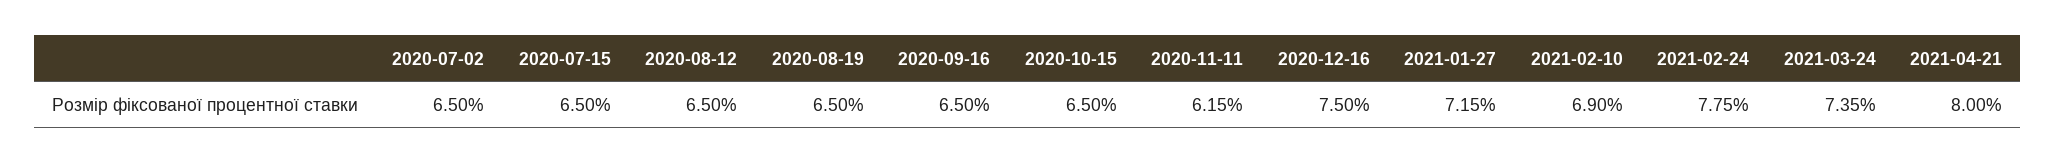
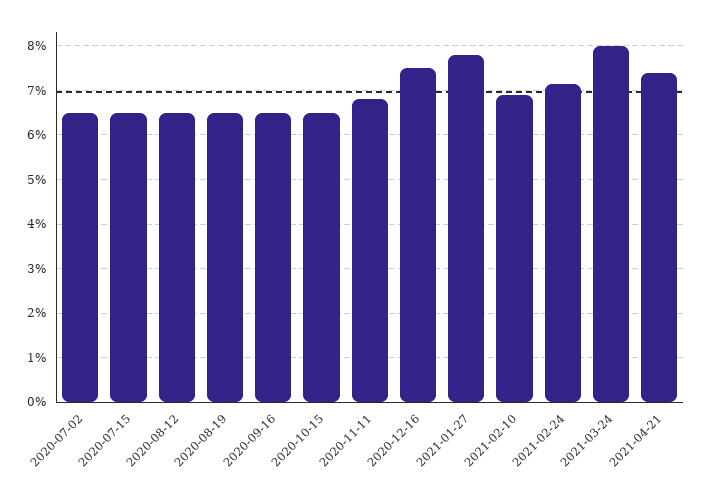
2020-11-11: 6.15 -> 6.8
2021-01-27: 7.15 -> 7.8
2021-02-24: 7.75 -> 7.2
2021-03-24: 7.35 -> 8
2021-04-21: 8 -> 7.4

